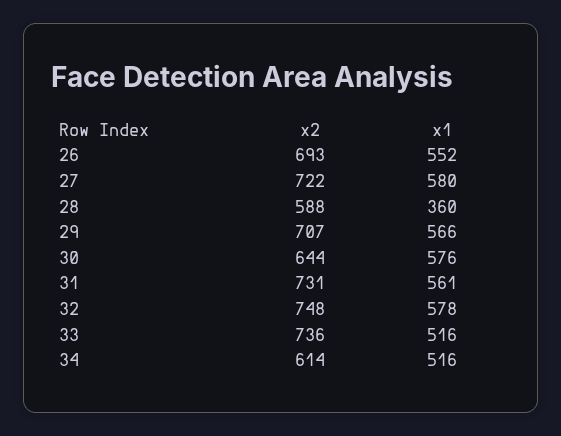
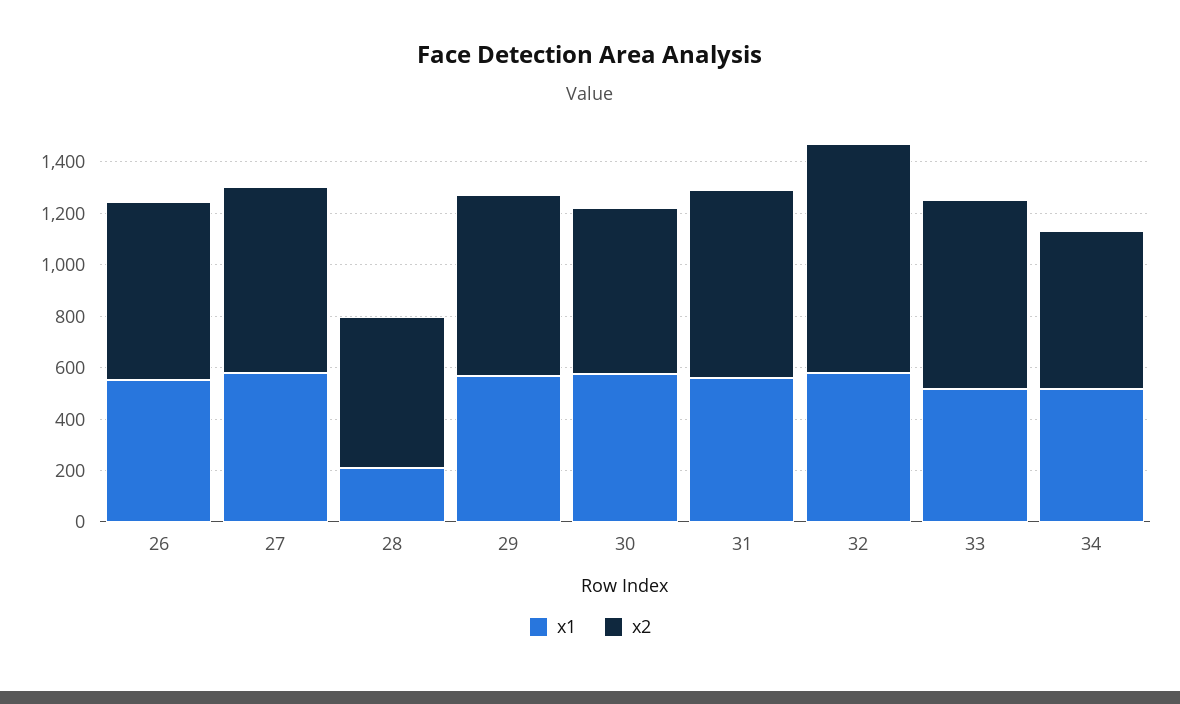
x1, 28: 360 -> 200
x2, 32: 748 -> 900

